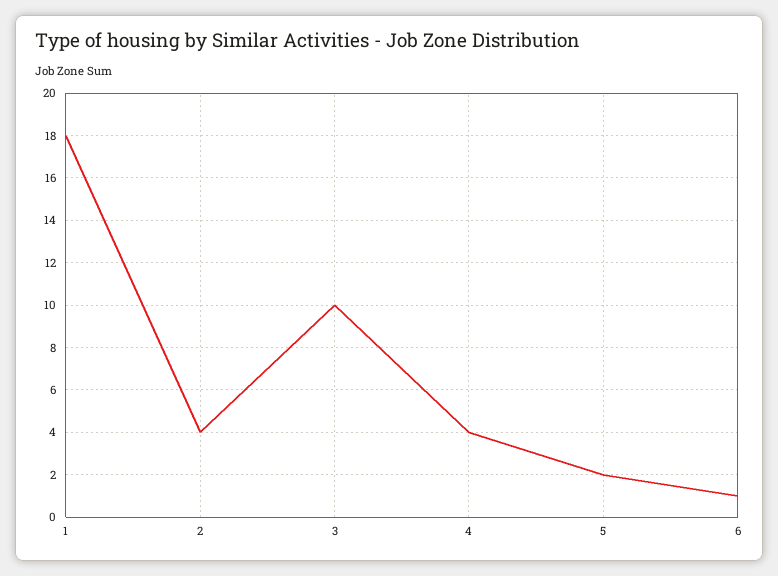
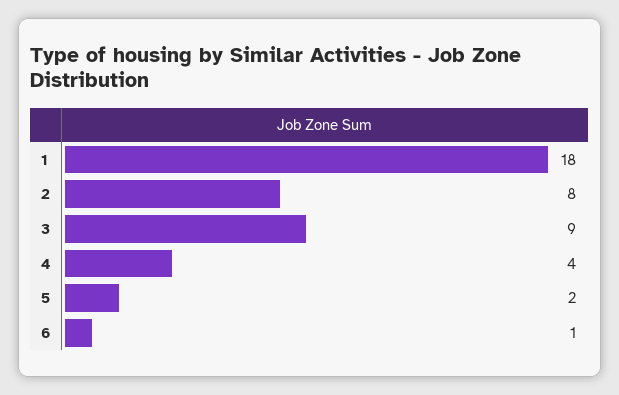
2: 4 -> 8
3: 10 -> 9

